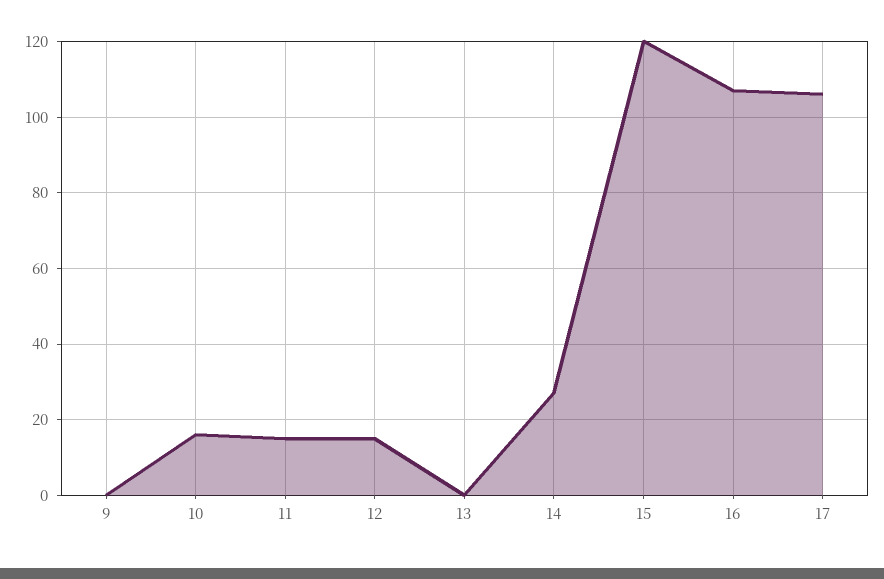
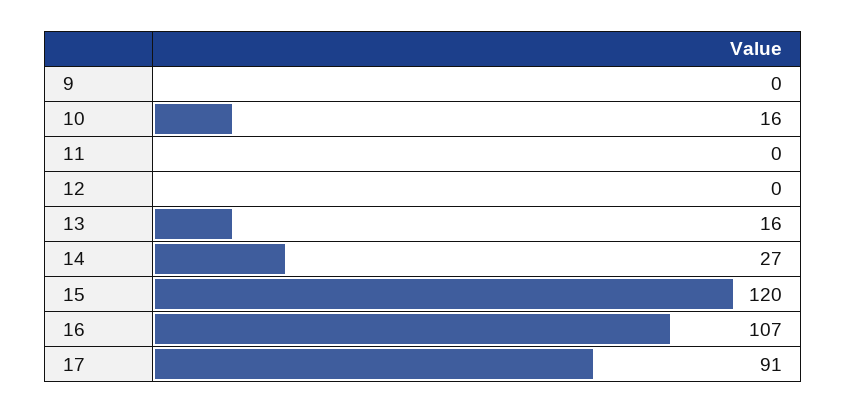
11: 15 -> 0
12: 15 -> 0
13: 0 -> 16
17: 105 -> 91

